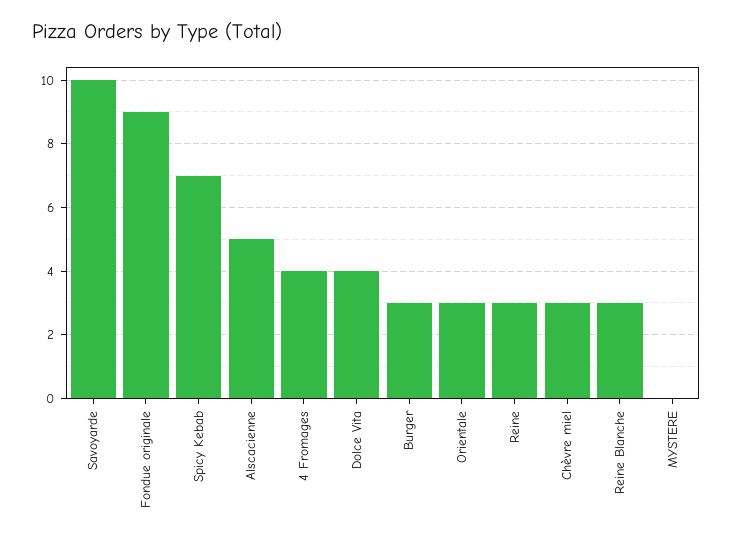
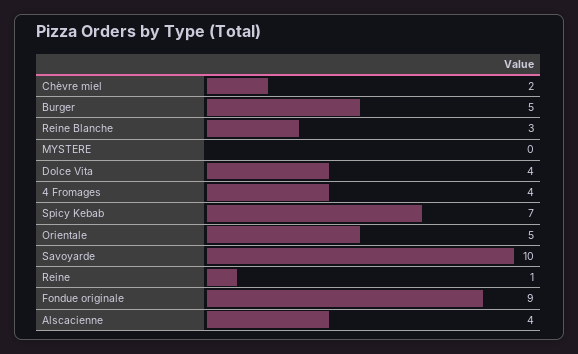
Alscacienne: 5 -> 4
Burger: 3 -> 5
Orientale: 3 -> 5
Reine: 3 -> 1
Chèvre miel: 3 -> 2

